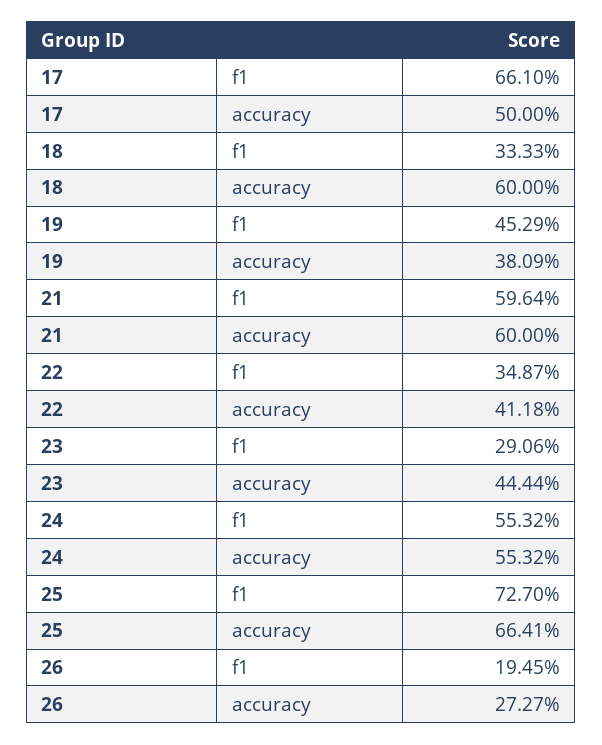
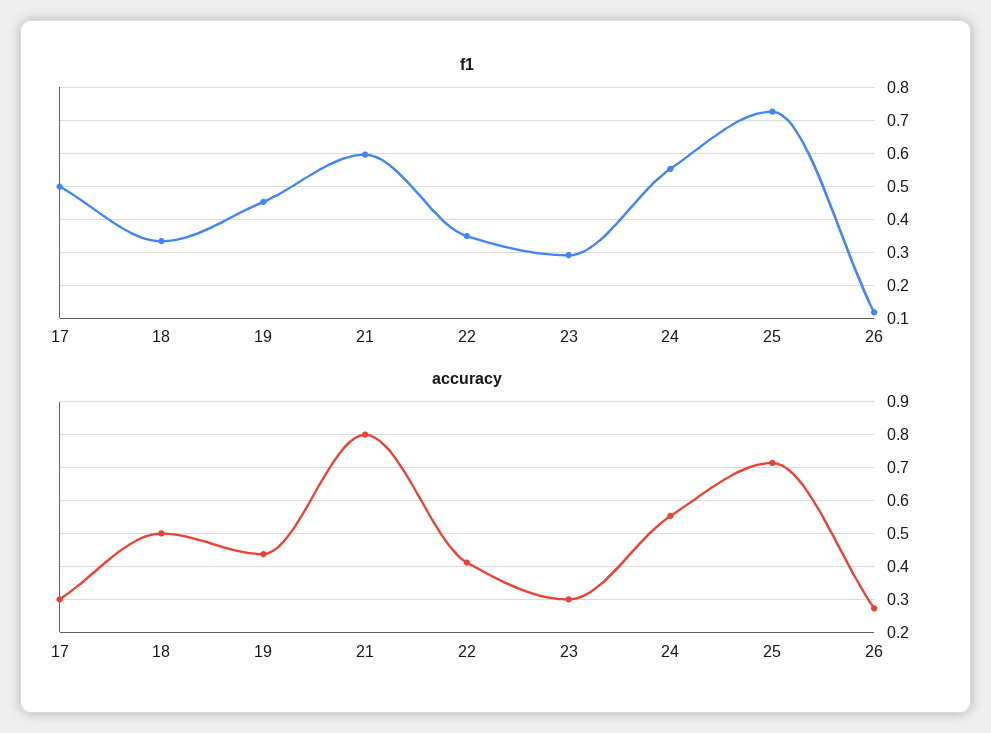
f1, 17: 0.661 -> 0.5
accuracy, 17: 0.5 -> 0.3
accuracy, 18: 0.6 -> 0.5
accuracy, 19: 0.3809 -> 0.44
accuracy, 21: 0.6 -> 0.8
accuracy, 23: 0.4444 -> 0.3
accuracy, 25: 0.6641 -> 0.72
f1, 26: 0.1945 -> 0.12

